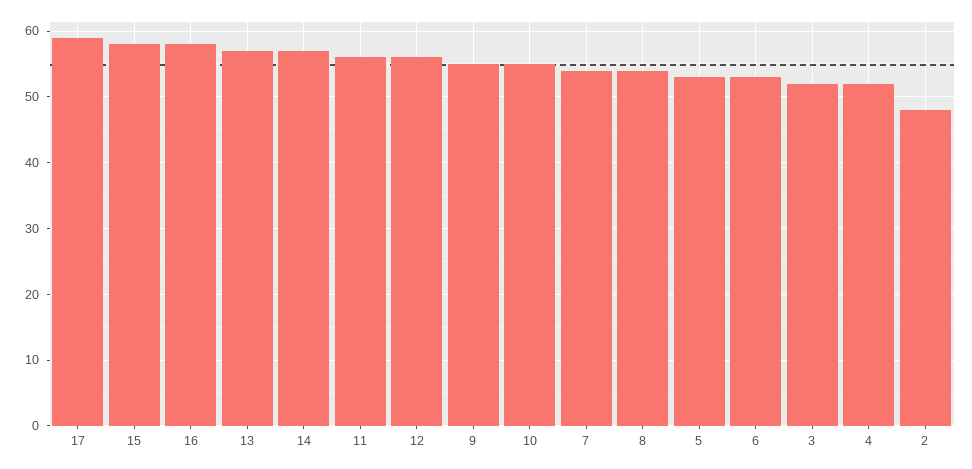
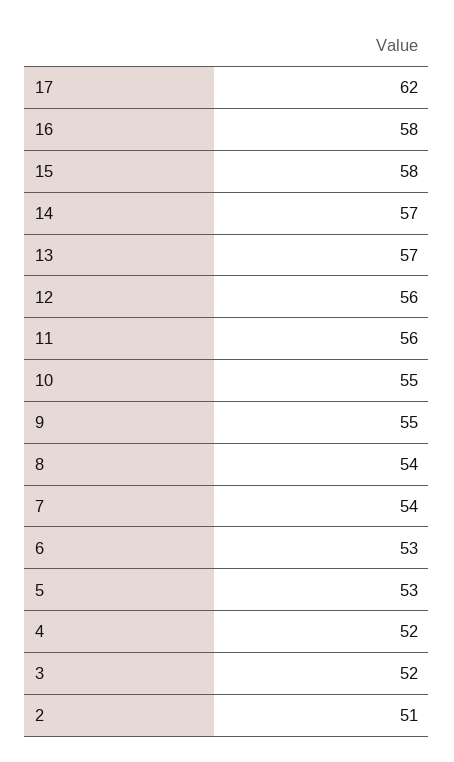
17: 59 -> 62
2: 48 -> 51

